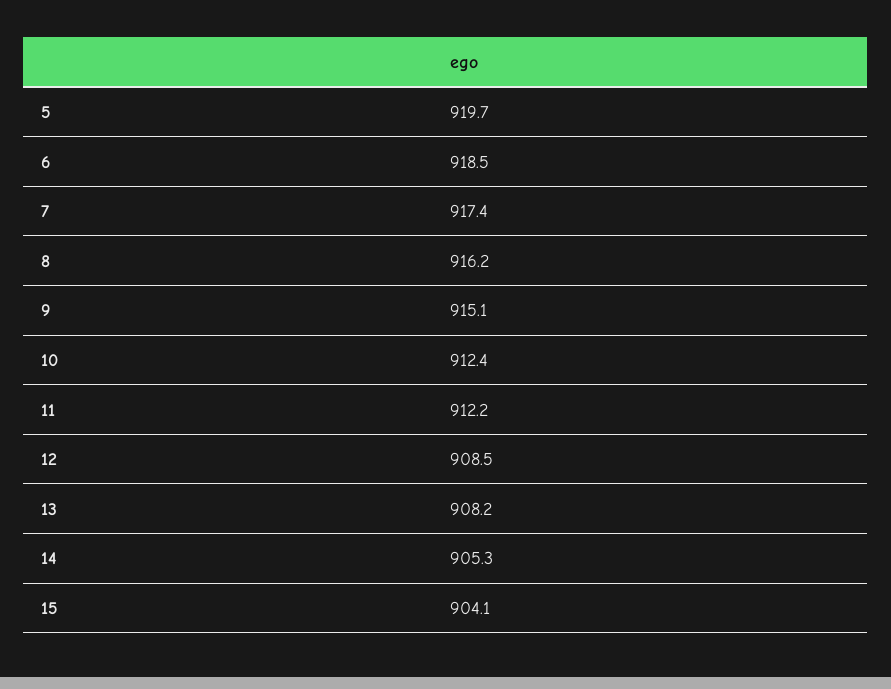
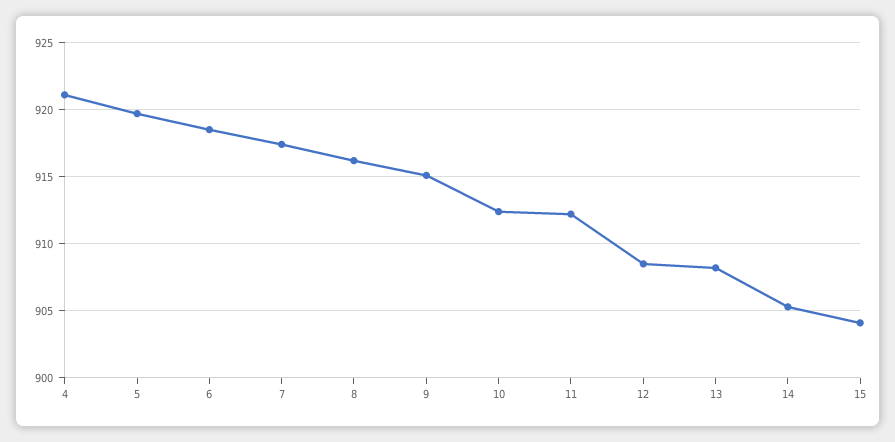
4: none -> 921

